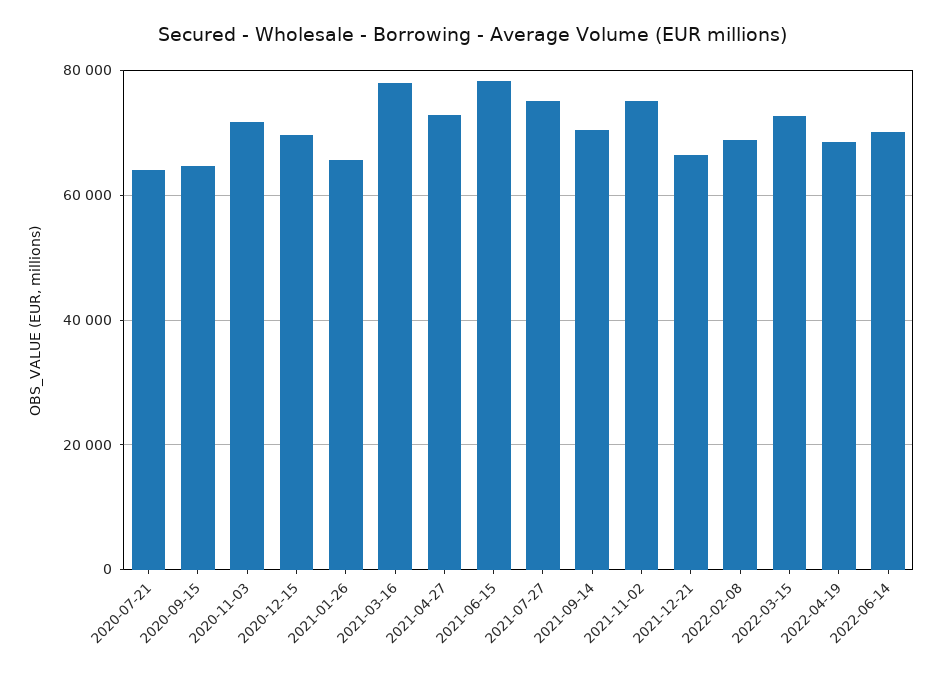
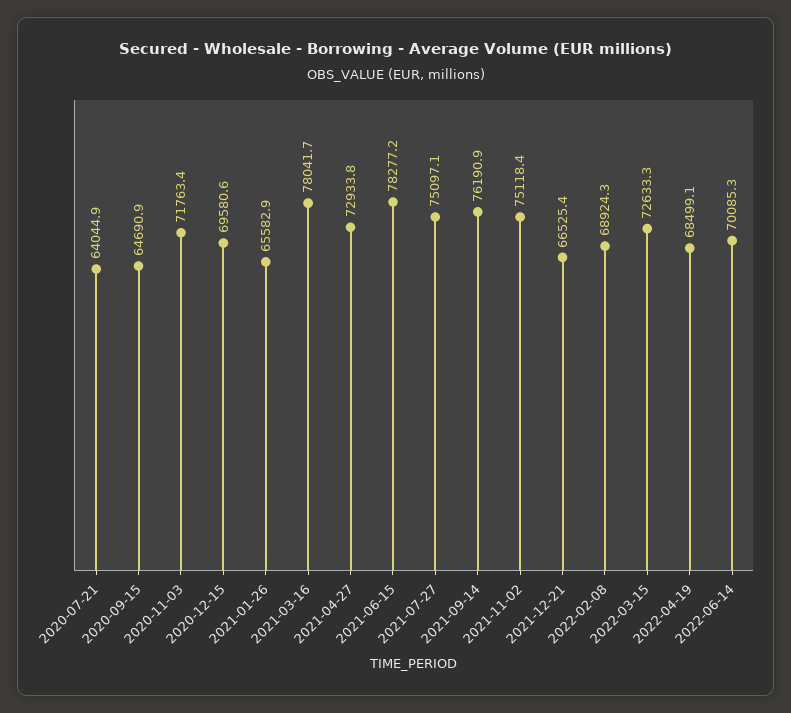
2021-09-14: 70000 -> 76190.9

